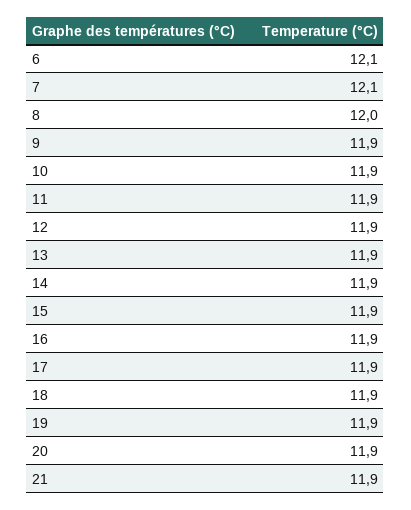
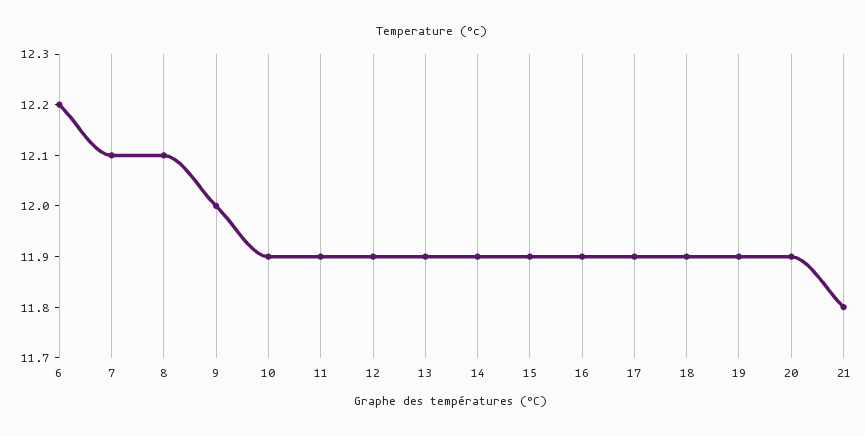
6: 12.1 -> 12.2
8: 12 -> 12.1
9: 11.9 -> 12
21: 11.9 -> 11.8

